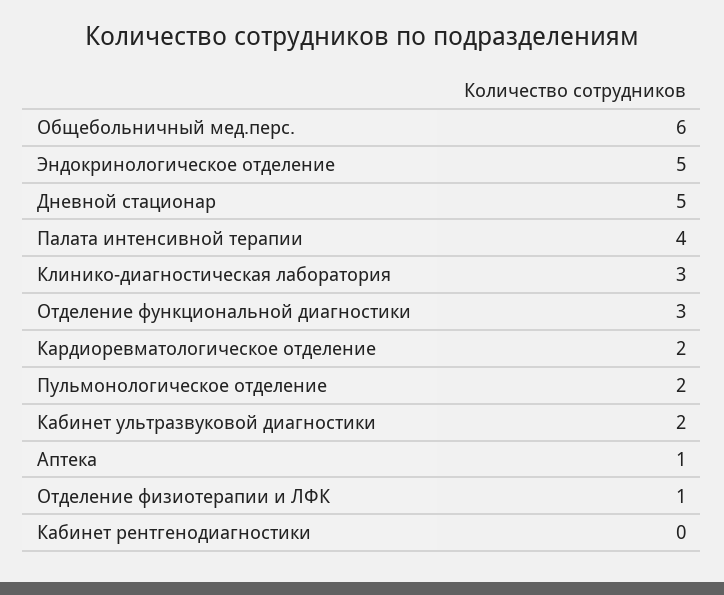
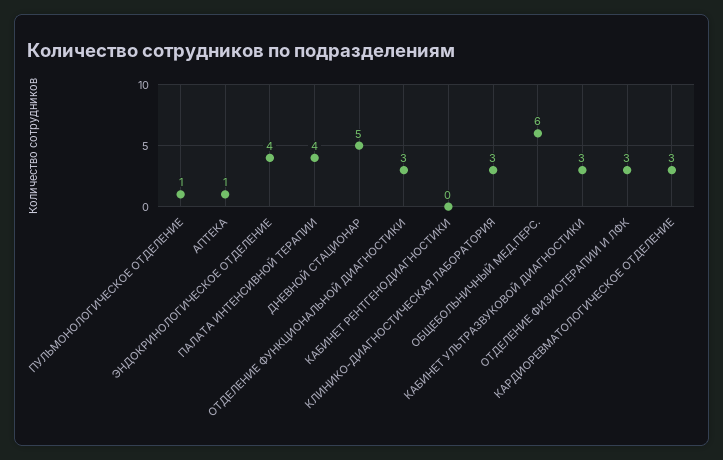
Эндокринологическое отделение: 5 -> 4
Кардиоревматологическое отделение: 2 -> 3
Пульмонологическое отделение: 2 -> 1
Кабинет ультразвуковой диагностики: 2 -> 3
Отделение физиотерапии и ЛФК: 1 -> 3

